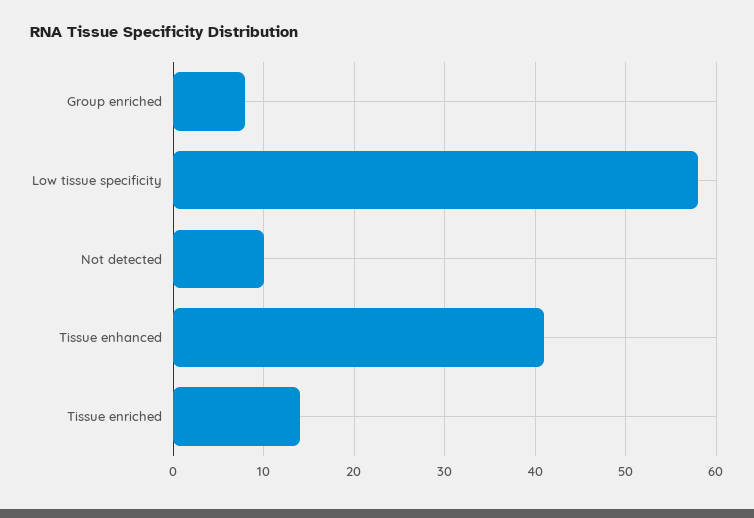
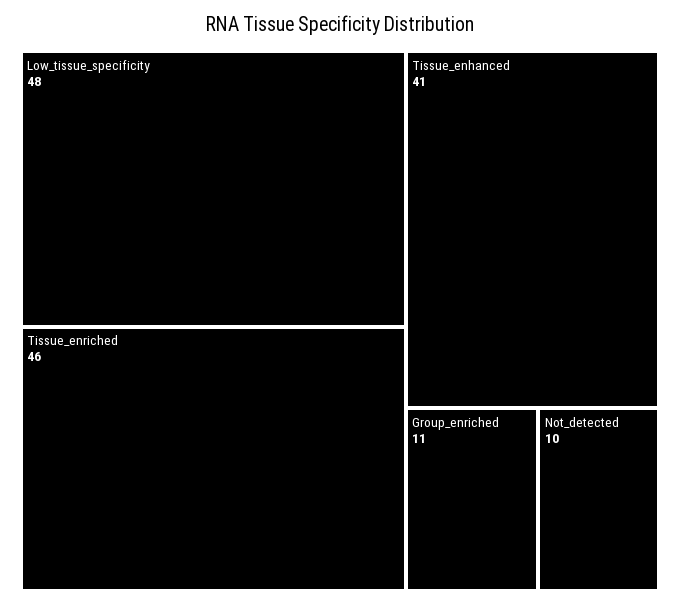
Group enriched: 8 -> 11
Low tissue specificity: 58 -> 48
Tissue enriched: 14 -> 46

